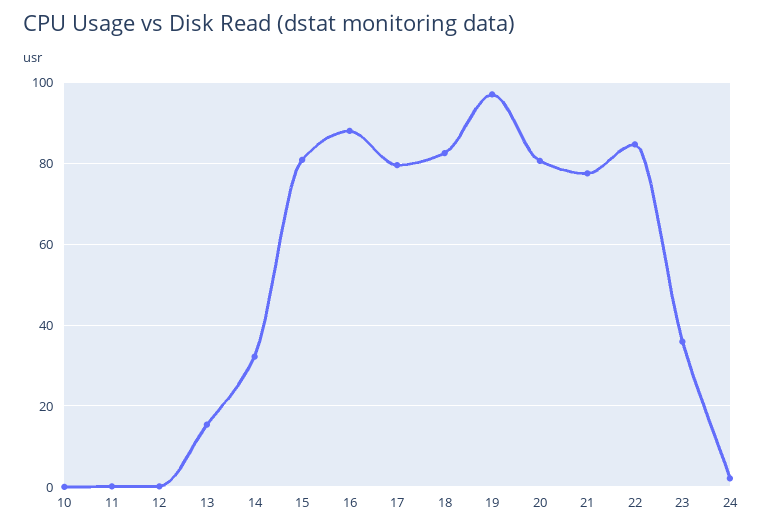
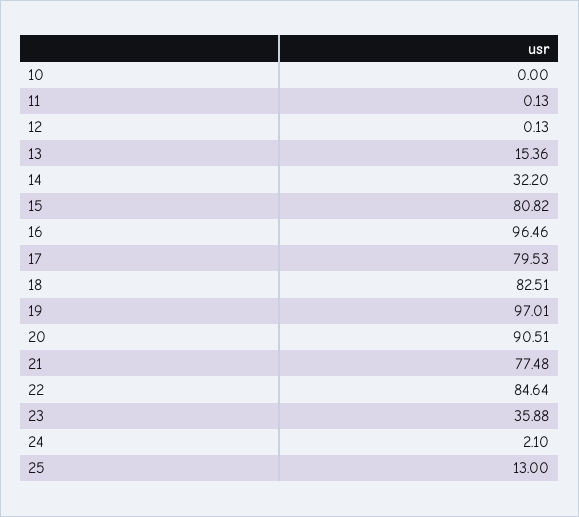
16: 88 -> 96.46
20: 80 -> 90.51
25: none -> 13

